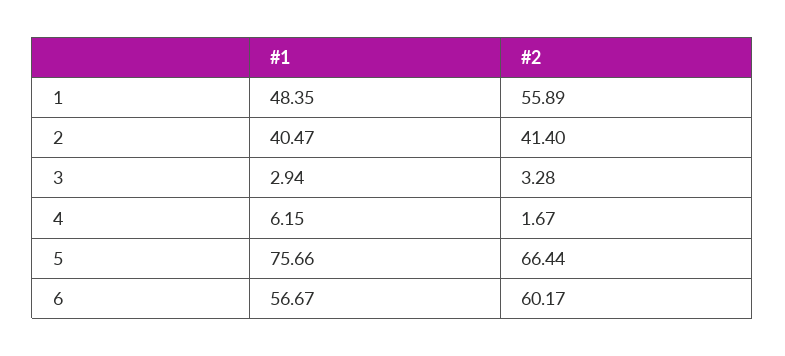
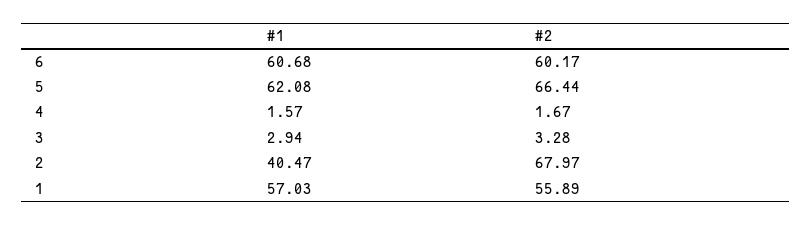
#1, 1: 48.35 -> 57.03
#2, 2: 41.4 -> 67.97
#1, 4: 6.15 -> 1.57
#1, 5: 75.66 -> 62.08
#1, 6: 56.67 -> 60.68

